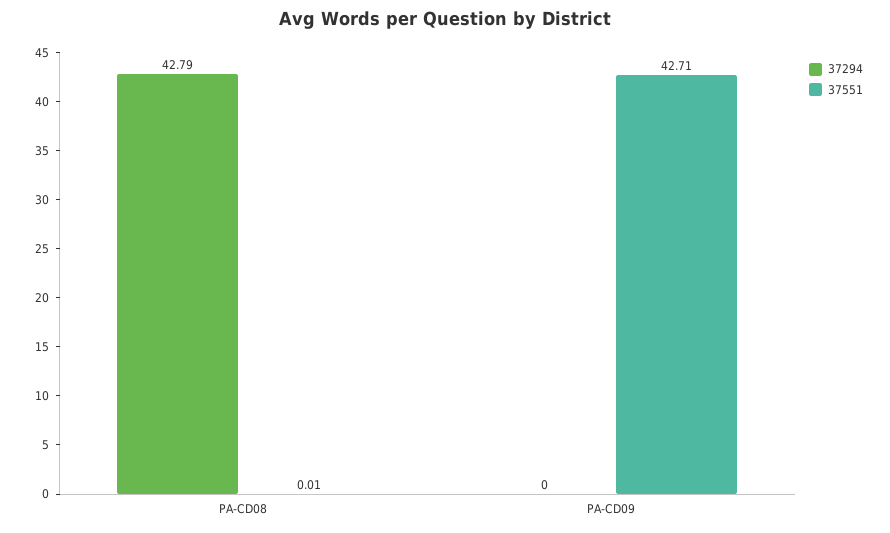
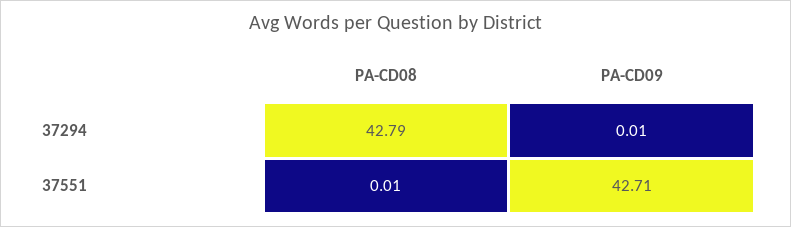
37294, PA-CD09: 0 -> 0.01

